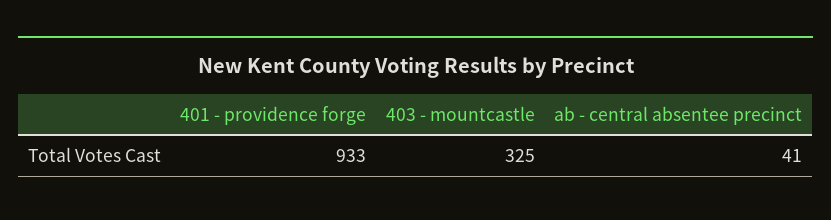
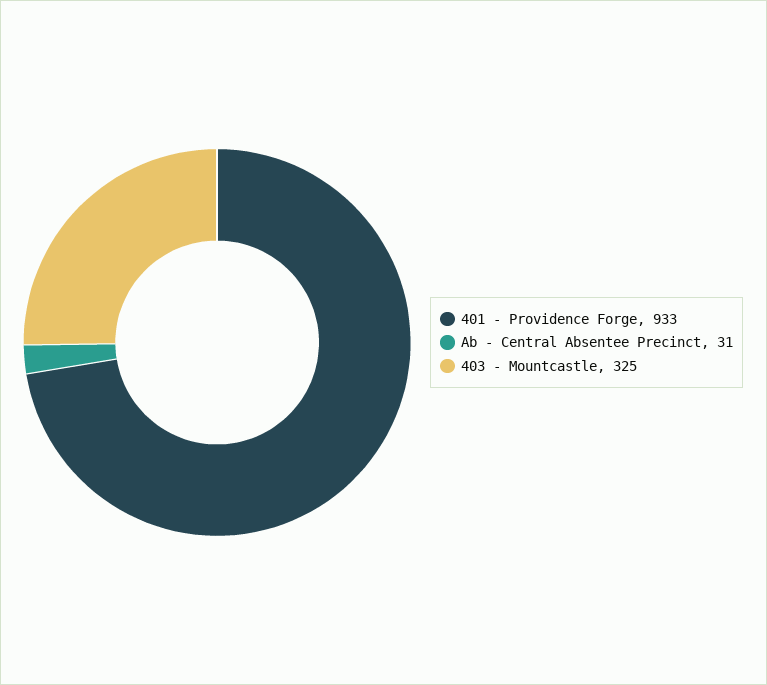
ab - central absentee precinct: 41 -> 31

